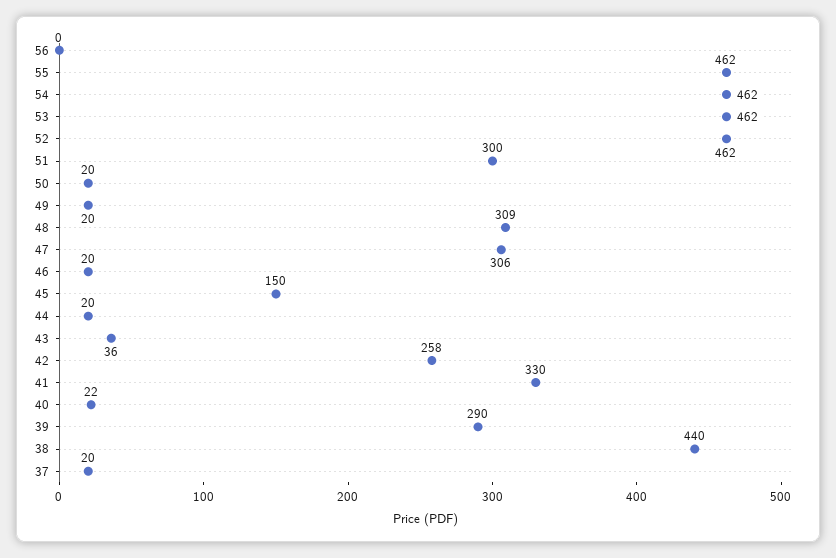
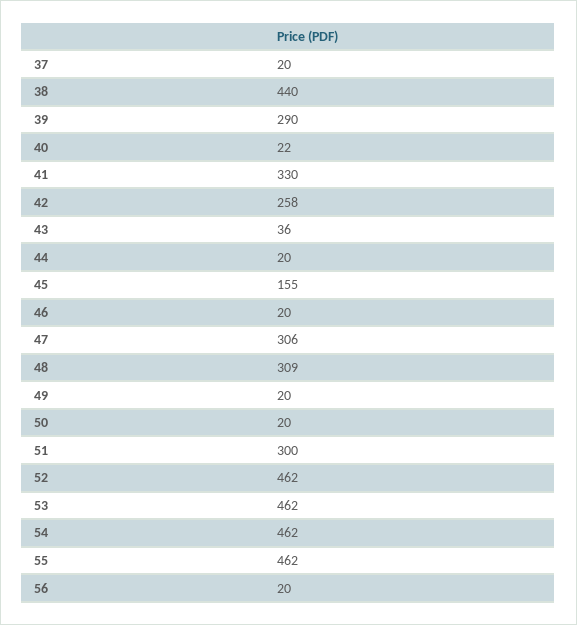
56: 0 -> 20
45: 150 -> 155

